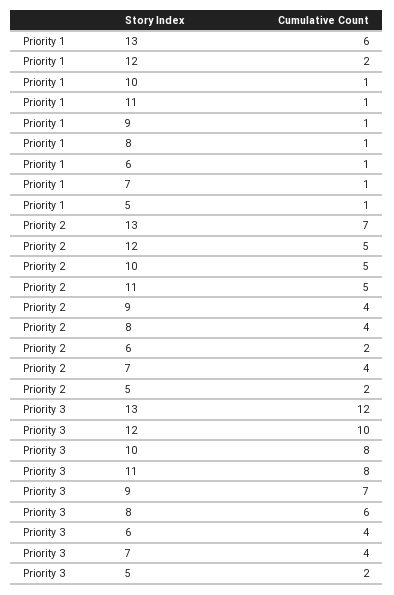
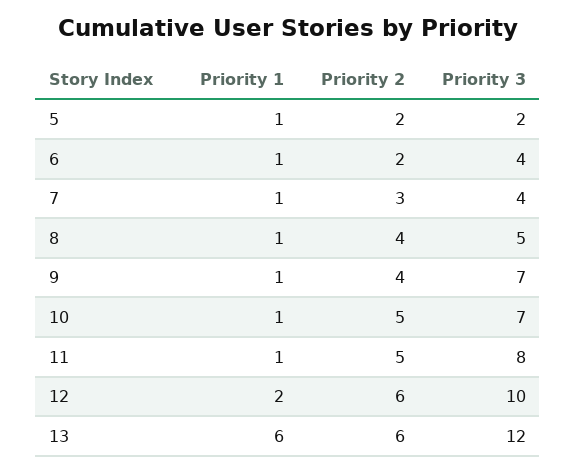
Priority 2, 13: 7 -> 6
Priority 2, 12: 5 -> 6
Priority 2, 7: 4 -> 3
Priority 3, 10: 8 -> 7
Priority 3, 8: 6 -> 5

